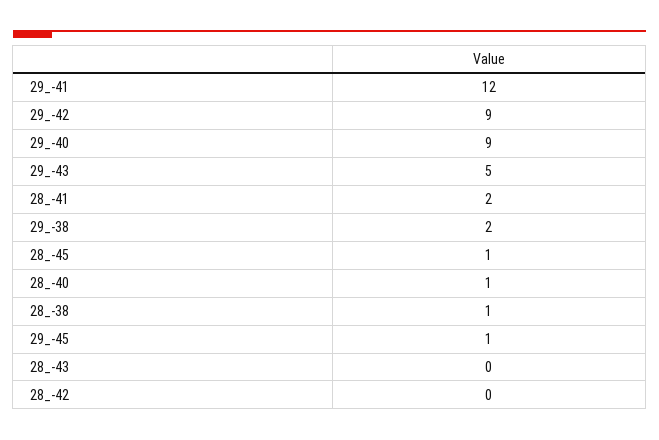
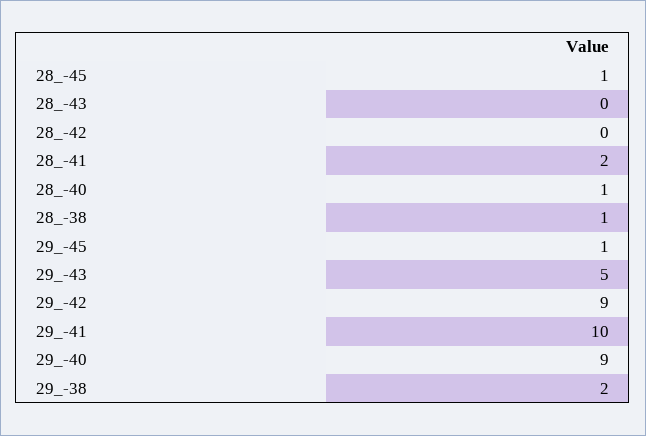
29_-41: 12 -> 10

